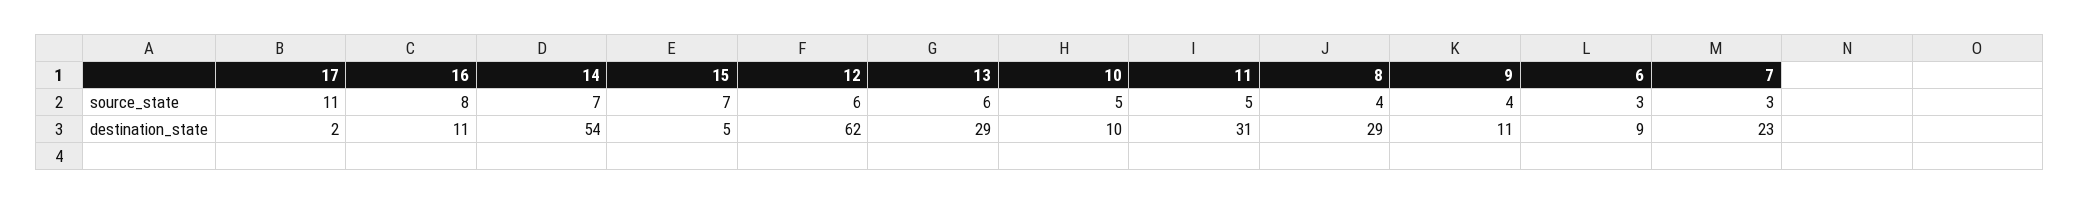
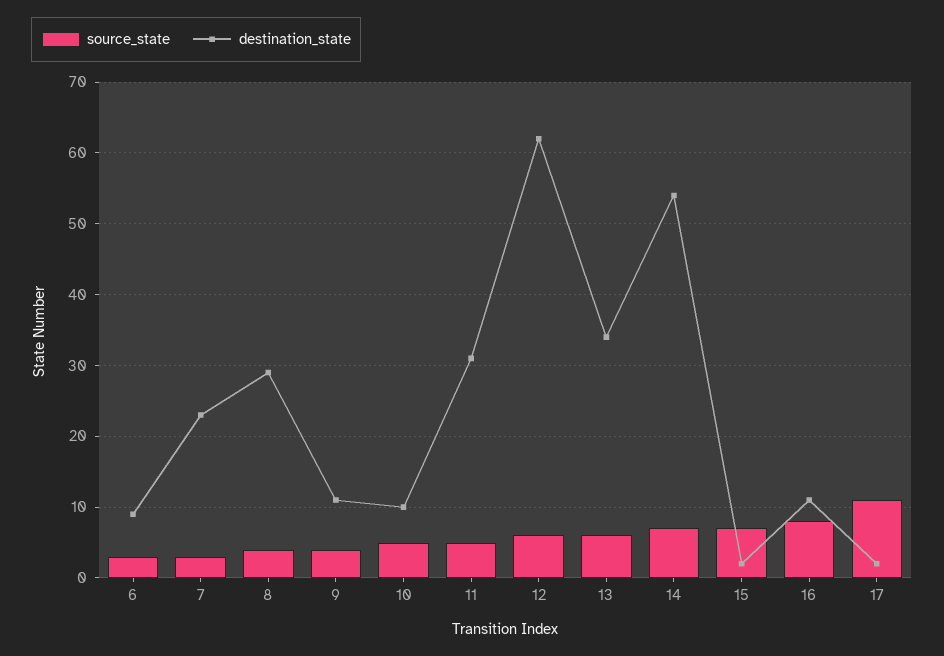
destination_state, 15: 5 -> 2
destination_state, 13: 29 -> 34

